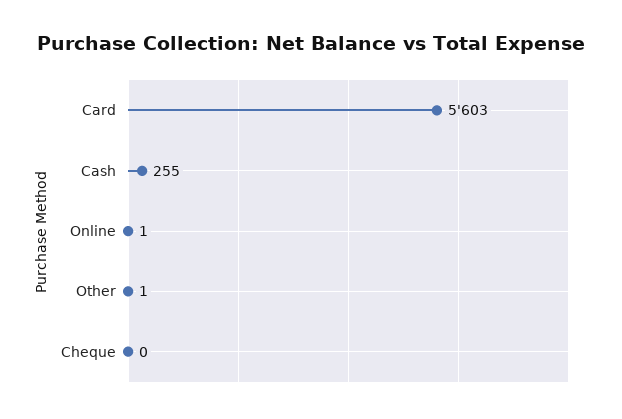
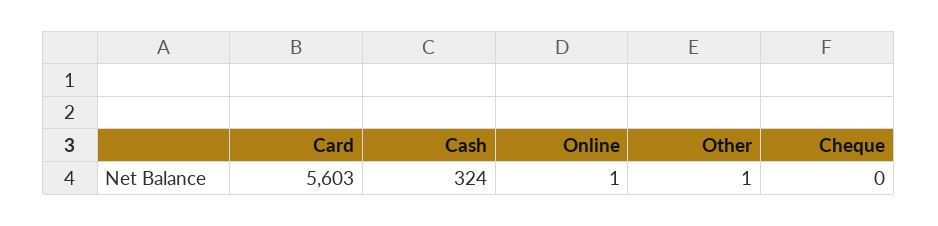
Cash: 255 -> 324

